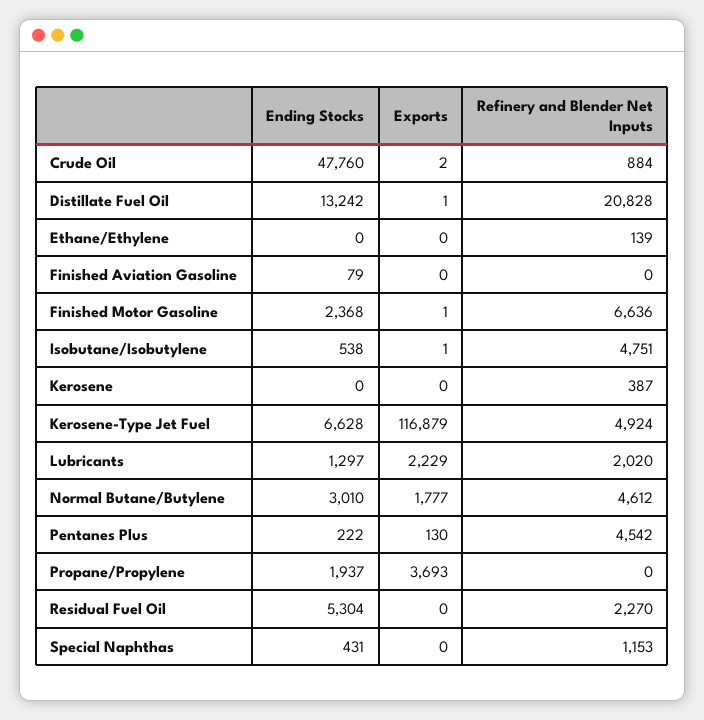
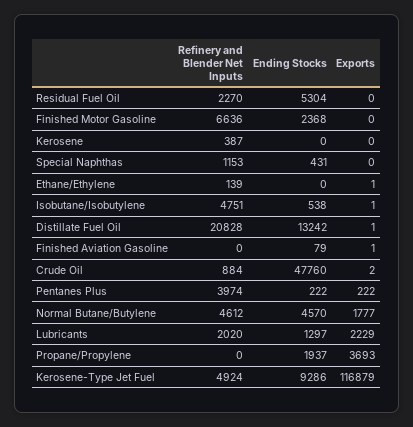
Exports, Ethane/Ethylene: 0 -> 1
Exports, Finished Aviation Gasoline: 0 -> 1
Exports, Finished Motor Gasoline: 1 -> 0
Ending Stocks, Kerosene-Type Jet Fuel: 6628 -> 9286
Ending Stocks, Normal Butane/Butylene: 3010 -> 4570
Exports, Pentanes Plus: 130 -> 222
Refinery and Blender Net Inputs, Pentanes Plus: 4542 -> 3974

